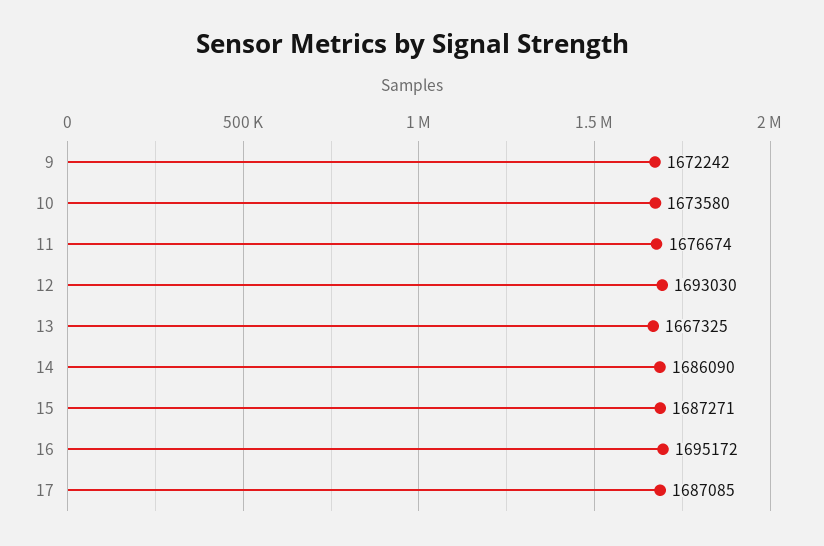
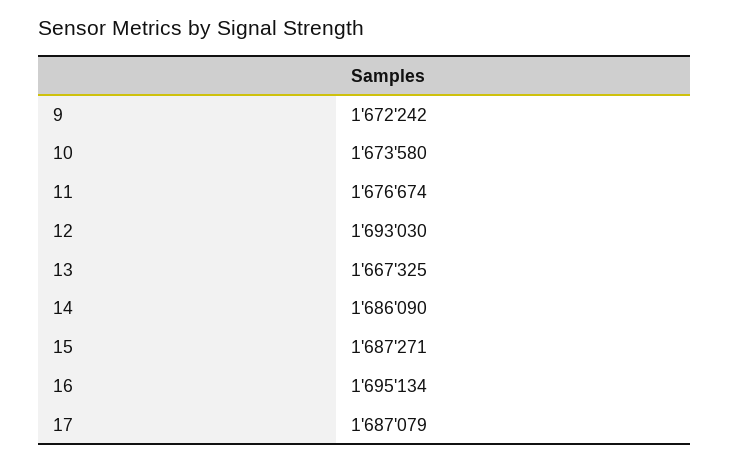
16: 1695172 -> 1695134
17: 1687085 -> 1687079

